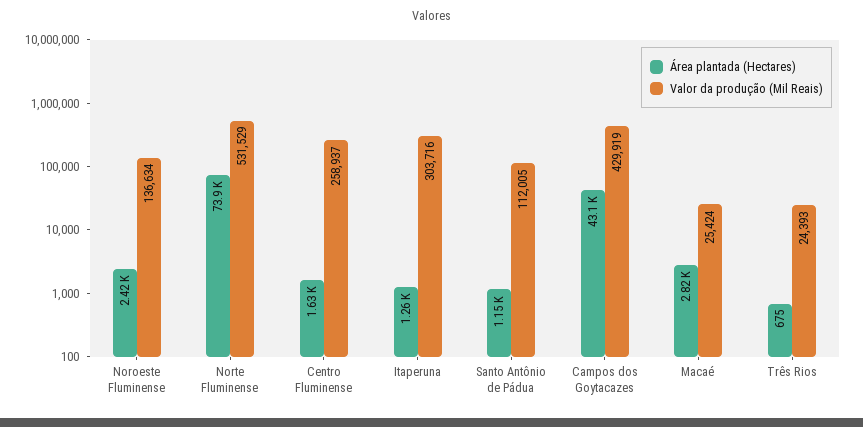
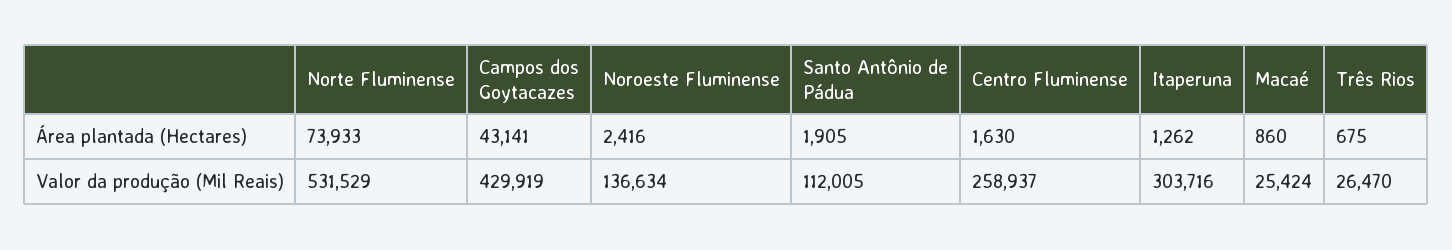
Área plantada (Hectares), Santo Antônio de Pádua: 1150 -> 1905
Área plantada (Hectares), Macaé: 2820 -> 860
Valor da produção (Mil Reais), Três Rios: 24393 -> 26470

